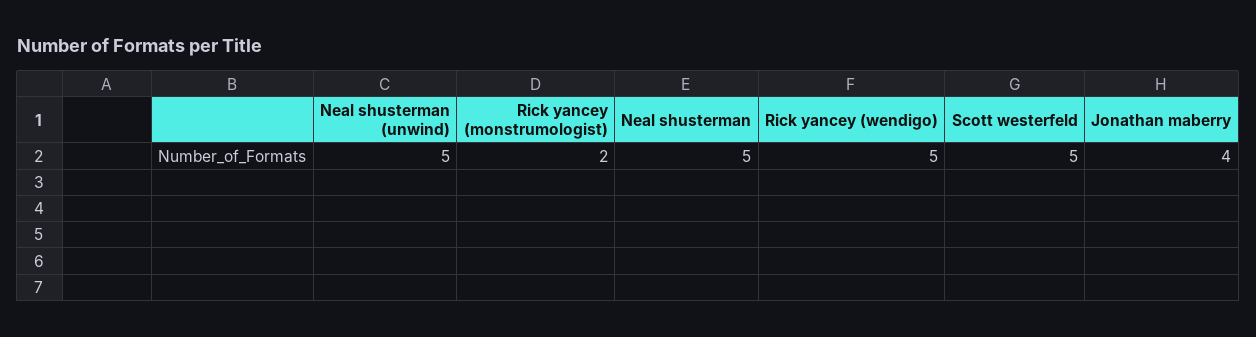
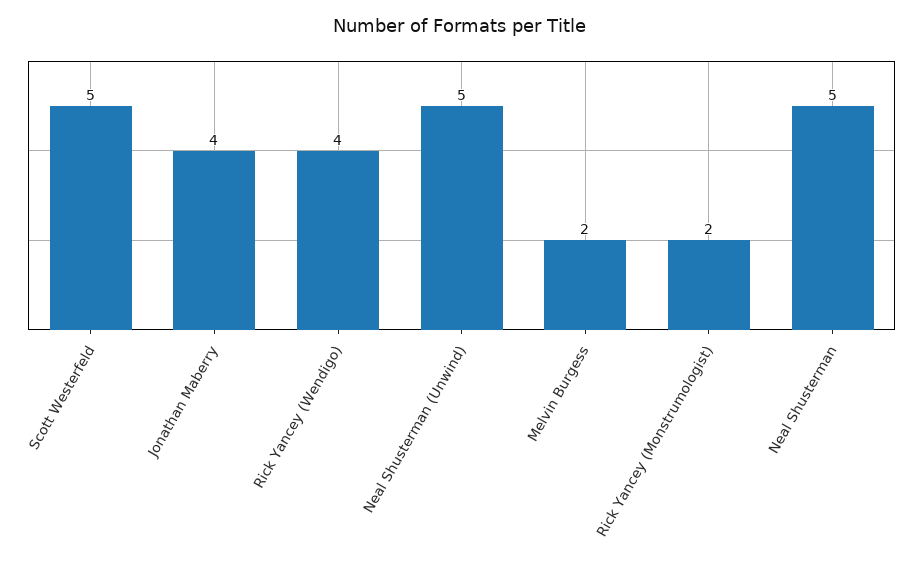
Rick yancey (wendigo): 5 -> 4
Melvin Burgess: none -> 2

